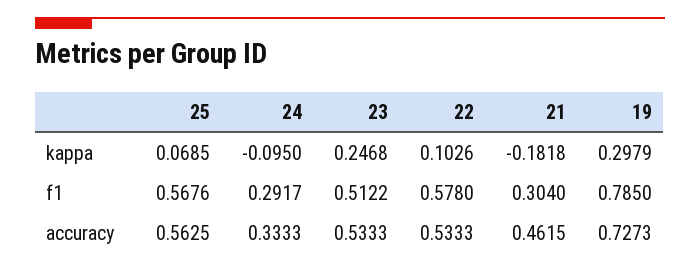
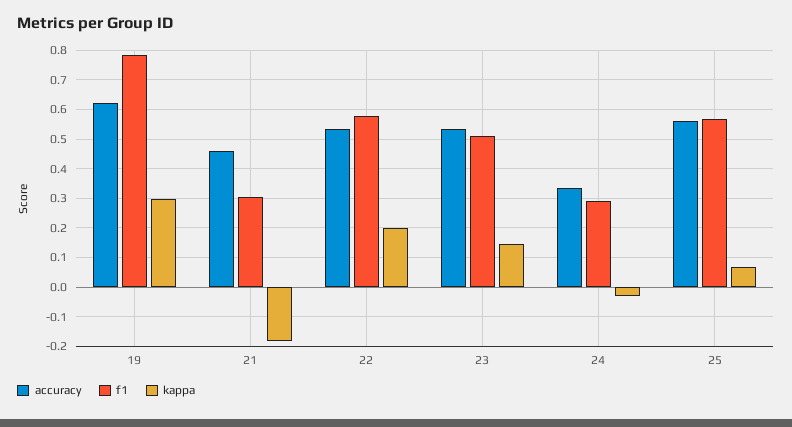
kappa, 24: -0.095 -> -0.025
kappa, 23: 0.2468 -> 0.15
kappa, 22: 0.1026 -> 0.2
accuracy, 19: 0.7273 -> 0.625

